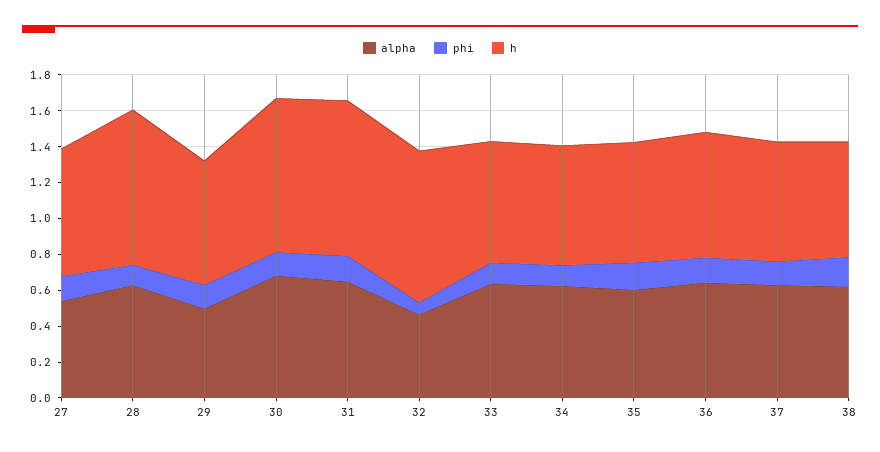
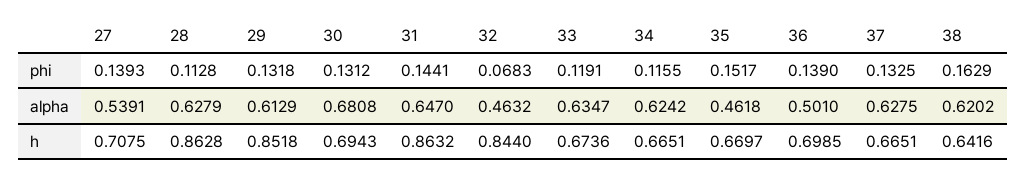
alpha, 29: 0.5 -> 0.6129
h, 29: 0.7 -> 0.8518
h, 30: 0.85 -> 0.6943
alpha, 35: 0.6 -> 0.4618
alpha, 36: 0.65 -> 0.501

